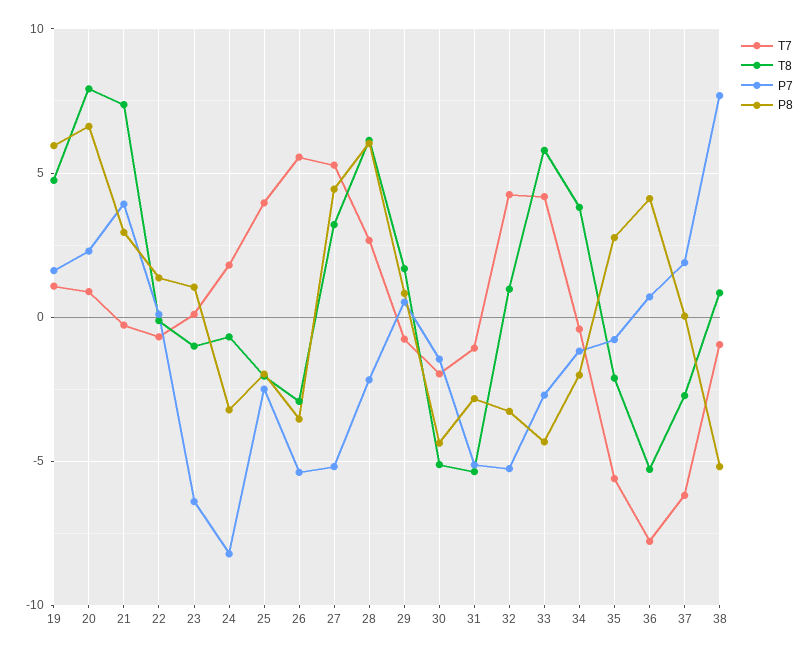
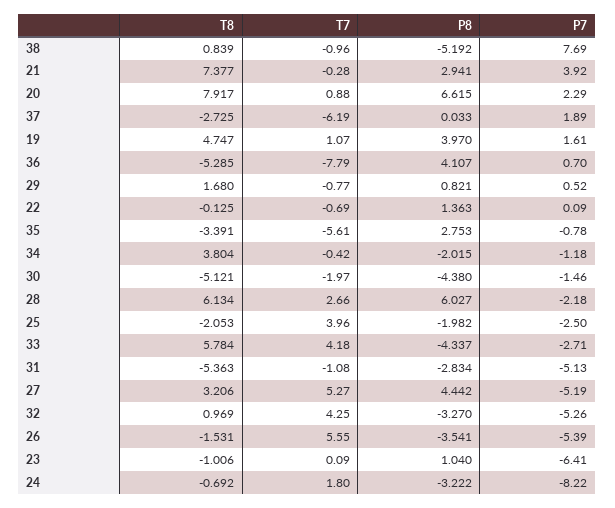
P8, 19: 6 -> 3.97
T8, 26: -3 -> -1.531
T8, 35: -2 -> -3.391

